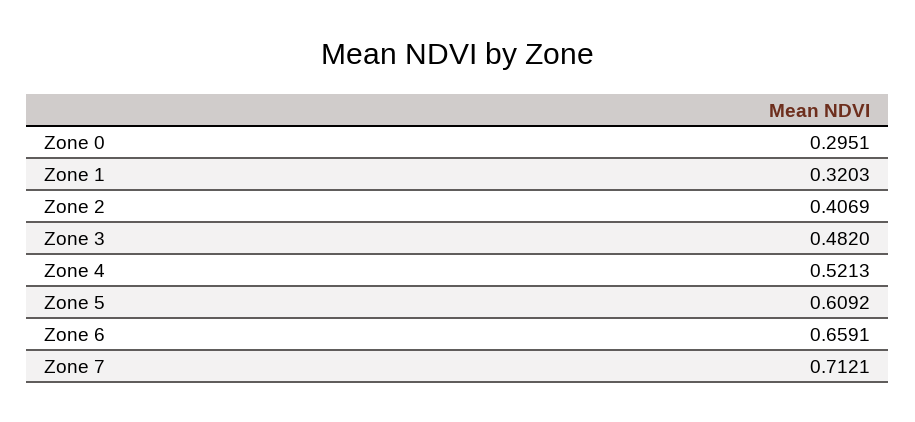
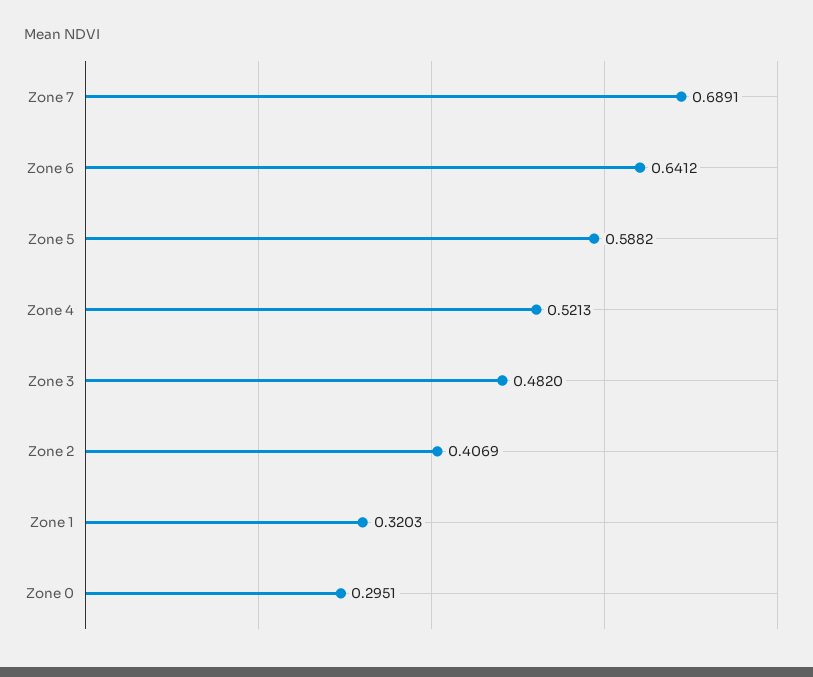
Zone 5: 0.6092 -> 0.5882
Zone 6: 0.6591 -> 0.6412
Zone 7: 0.7121 -> 0.6891

